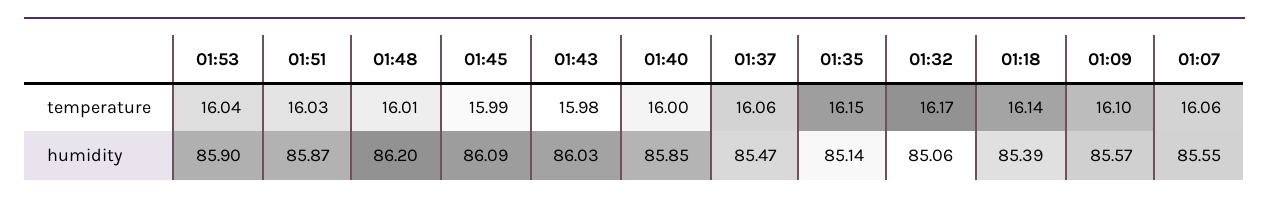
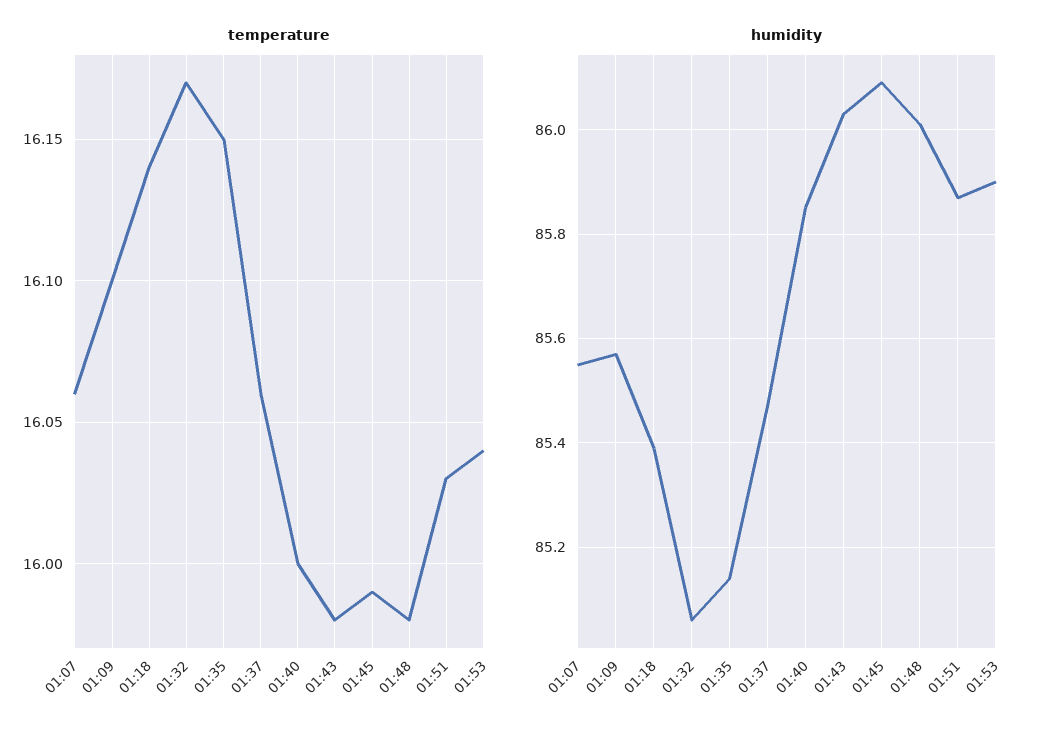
temperature, 01:48: 16.01 -> 15.98
humidity, 01:48: 86.2 -> 86

